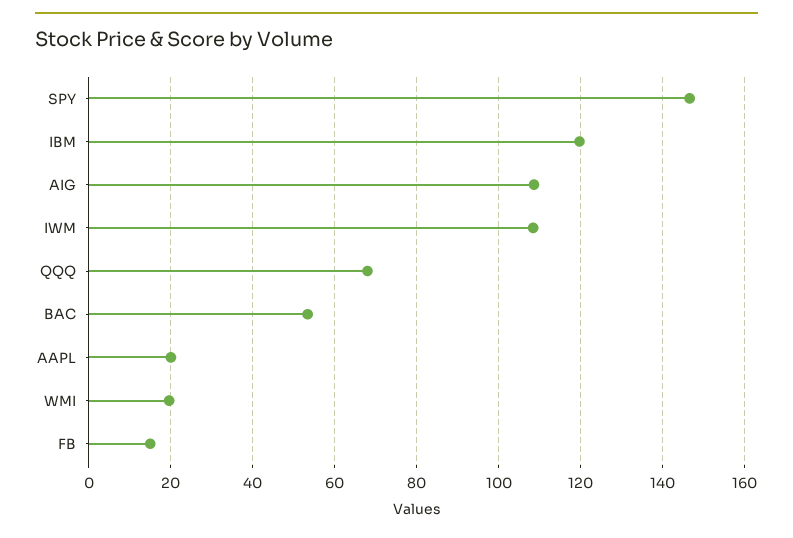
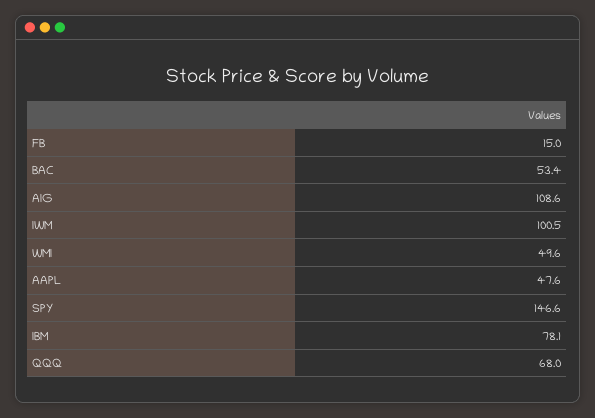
IBM: 120 -> 78.1
IWM: 108 -> 100.5
AAPL: 20 -> 47.6
WMI: 20 -> 49.6

